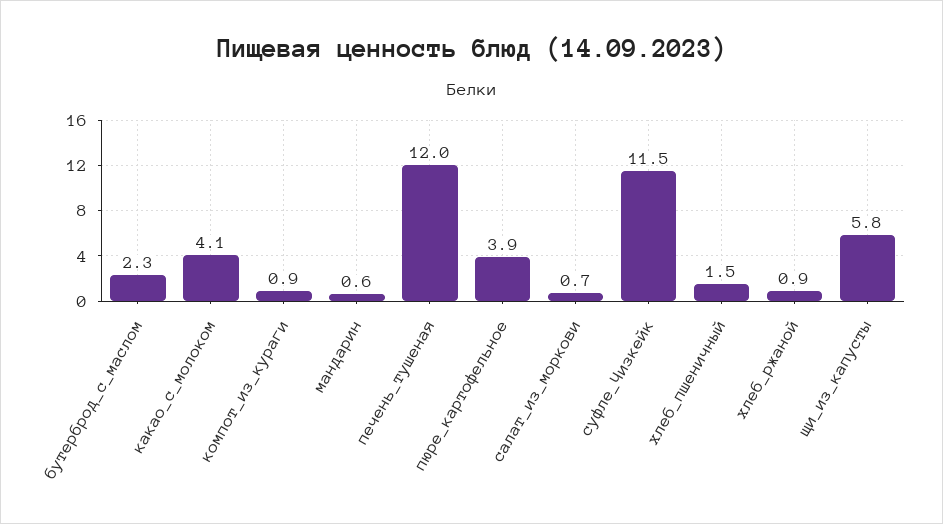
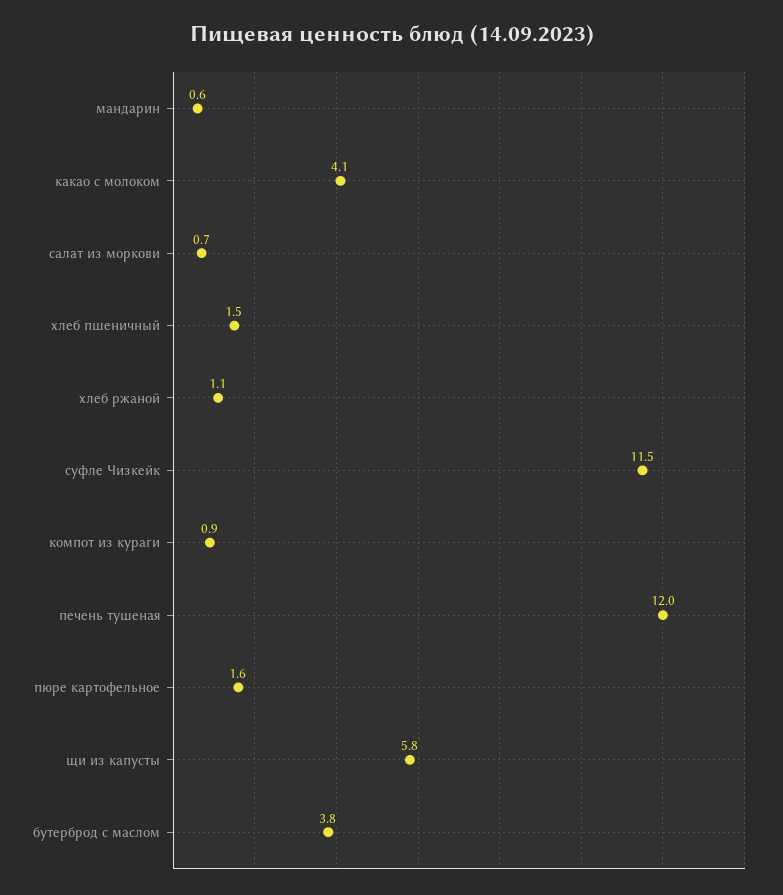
бутерброд_с_маслом: 2.3 -> 3.8
пюре_картофельное: 3.9 -> 1.6
хлеб_ржаной: 0.9 -> 1.1

